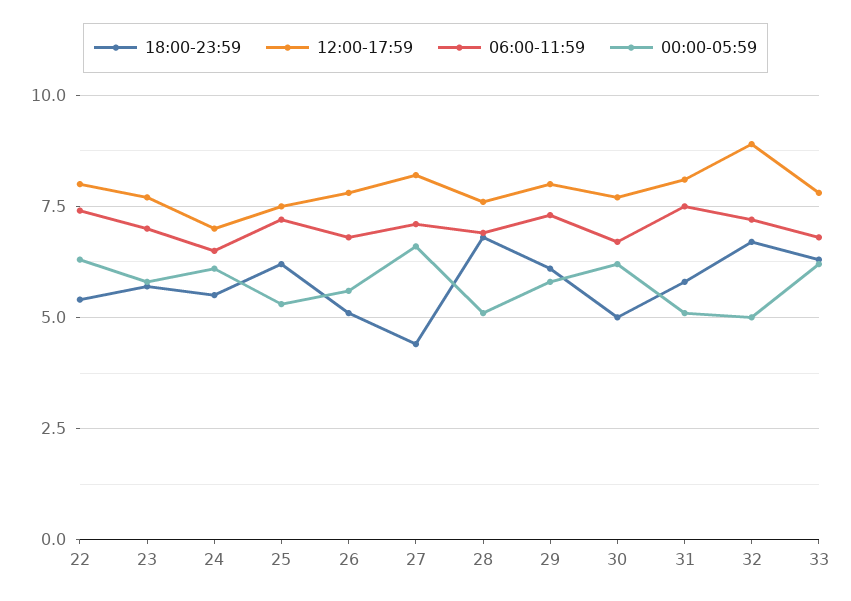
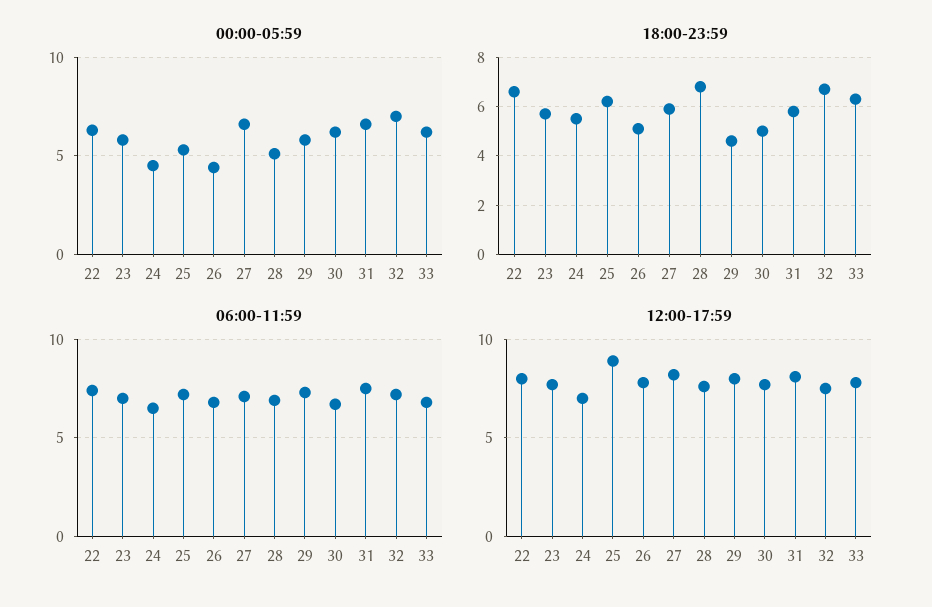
18:00-23:59, 22: 5.5 -> 6.5
00:00-05:59, 24: 6 -> 4.5
12:00-17:59, 25: 7.5 -> 9
00:00-05:59, 26: 5.5 -> 4.5
18:00-23:59, 27: 4.5 -> 6
18:00-23:59, 29: 6 -> 4.5
00:00-05:59, 31: 5 -> 6.5
12:00-17:59, 32: 9 -> 7.5
00:00-05:59, 32: 5 -> 7

